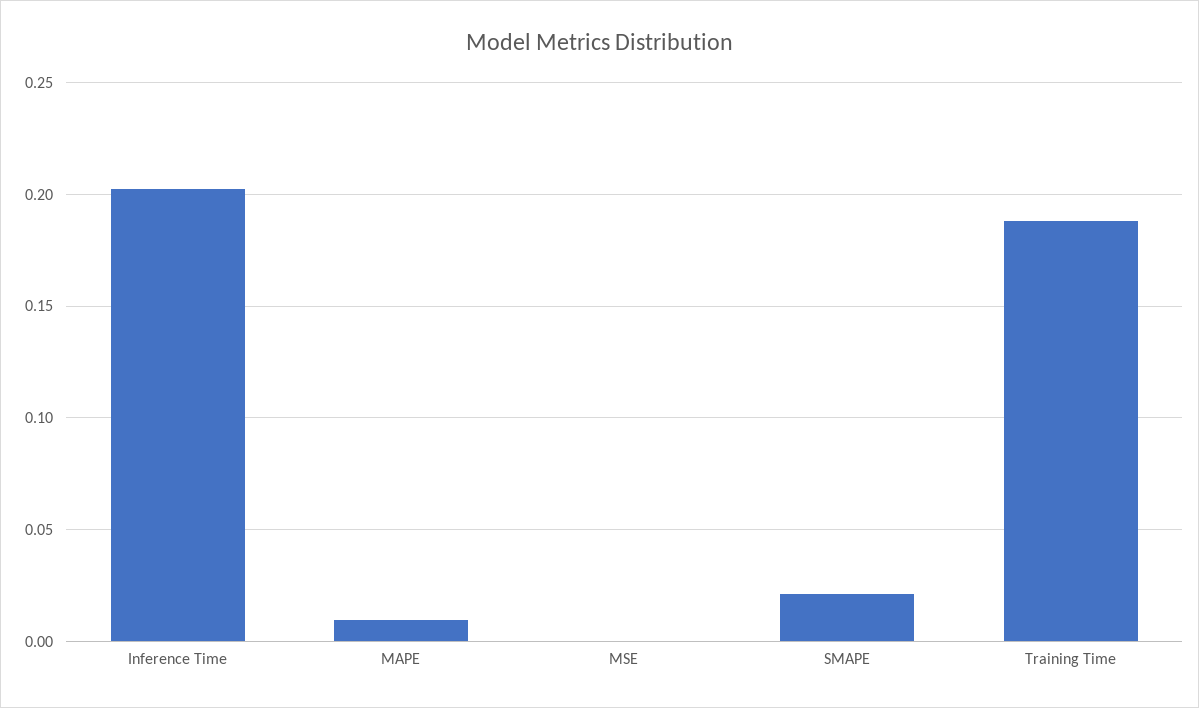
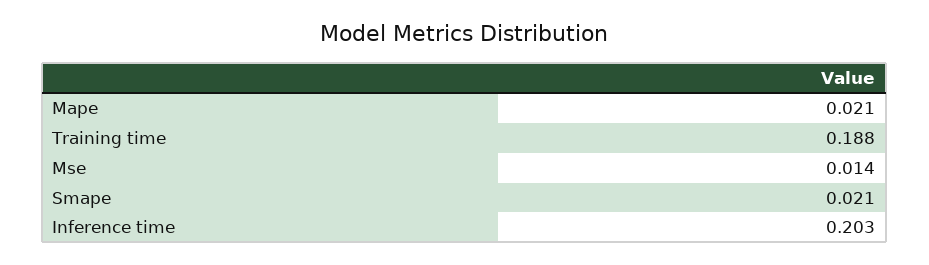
MAPE: 0.01 -> 0.021
MSE: 0 -> 0.014

